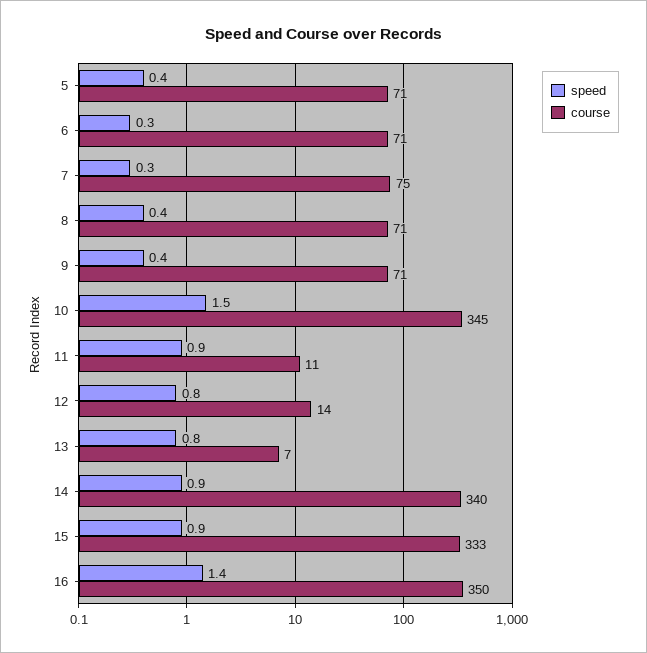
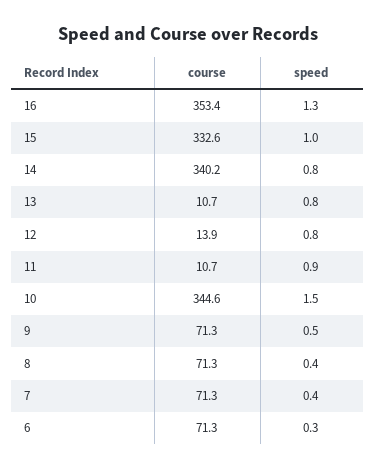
speed, 5: 0.4 -> none
course, 5: 71 -> none
speed, 7: 0.3 -> 0.4
course, 7: 75 -> 71.3
speed, 9: 0.4 -> 0.5
course, 13: 7 -> 10.7
speed, 14: 0.9 -> 0.8
speed, 15: 0.9 -> 1
speed, 16: 1.4 -> 1.3
course, 16: 350 -> 353.4

